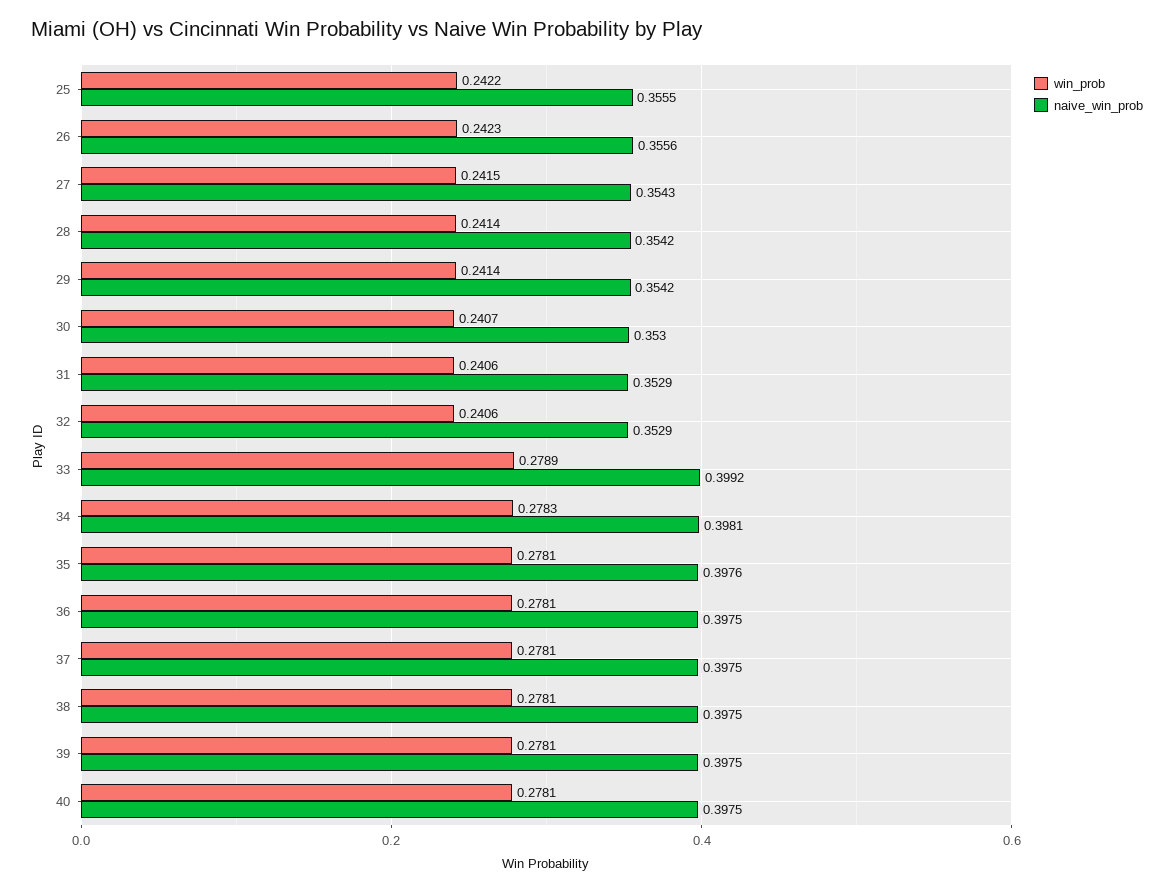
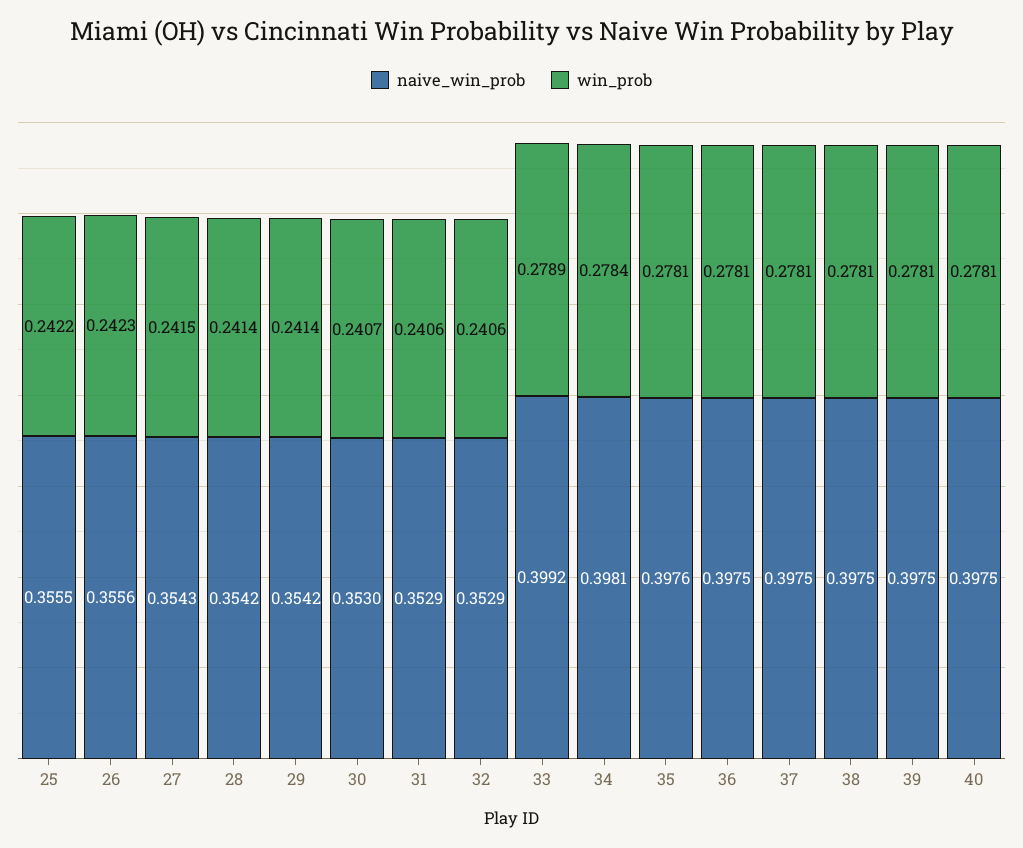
win_prob, 34: 0.2783 -> 0.2784

